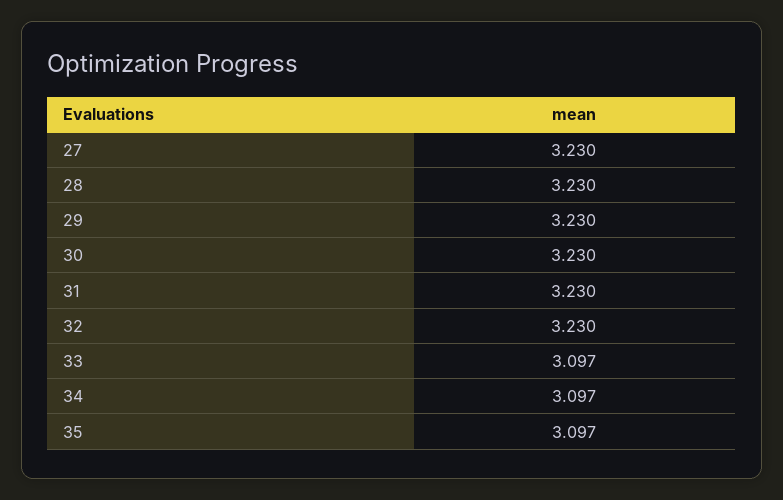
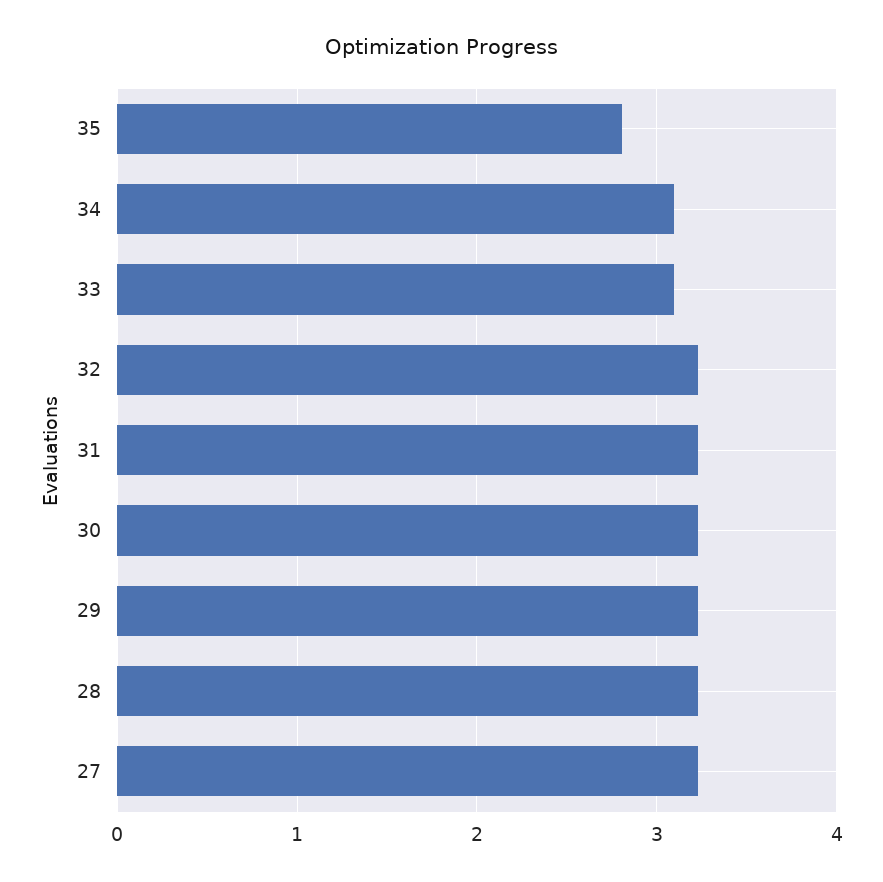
35: 3.097 -> 2.8

